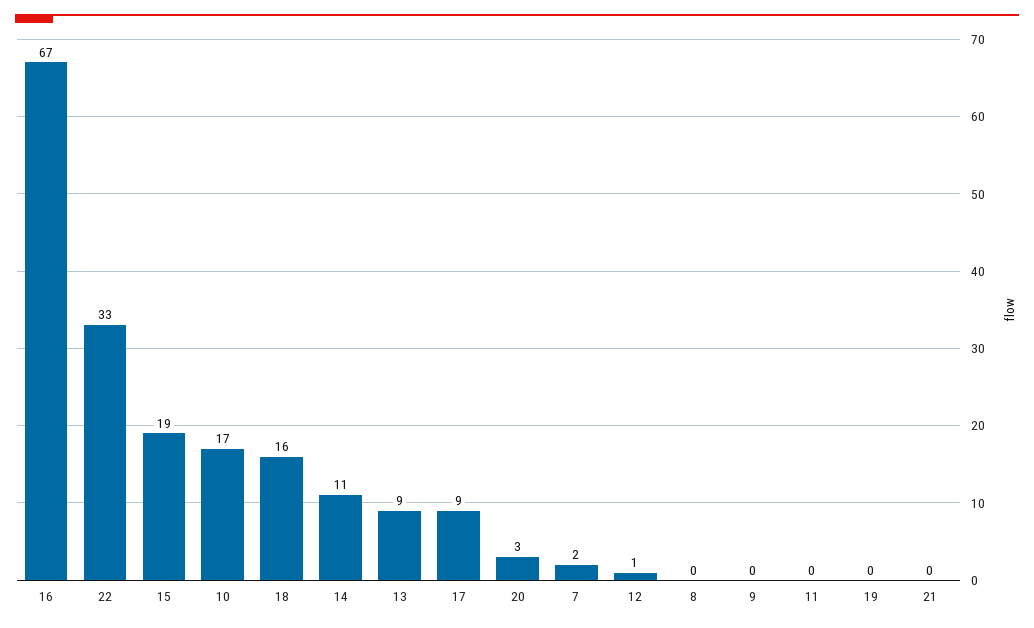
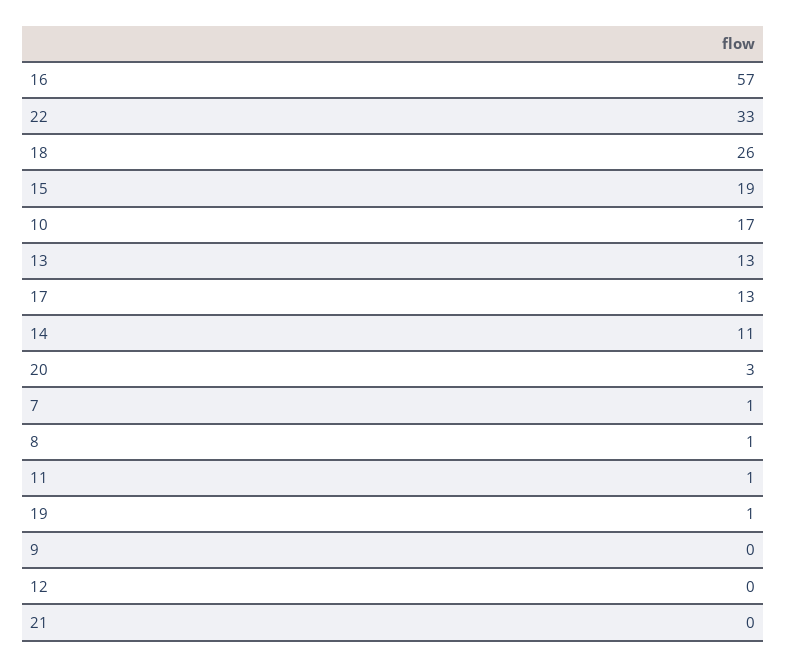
16: 67 -> 57
18: 16 -> 26
13: 9 -> 13
17: 9 -> 13
7: 2 -> 1
12: 1 -> 0
8: 0 -> 1
11: 0 -> 1
19: 0 -> 1

